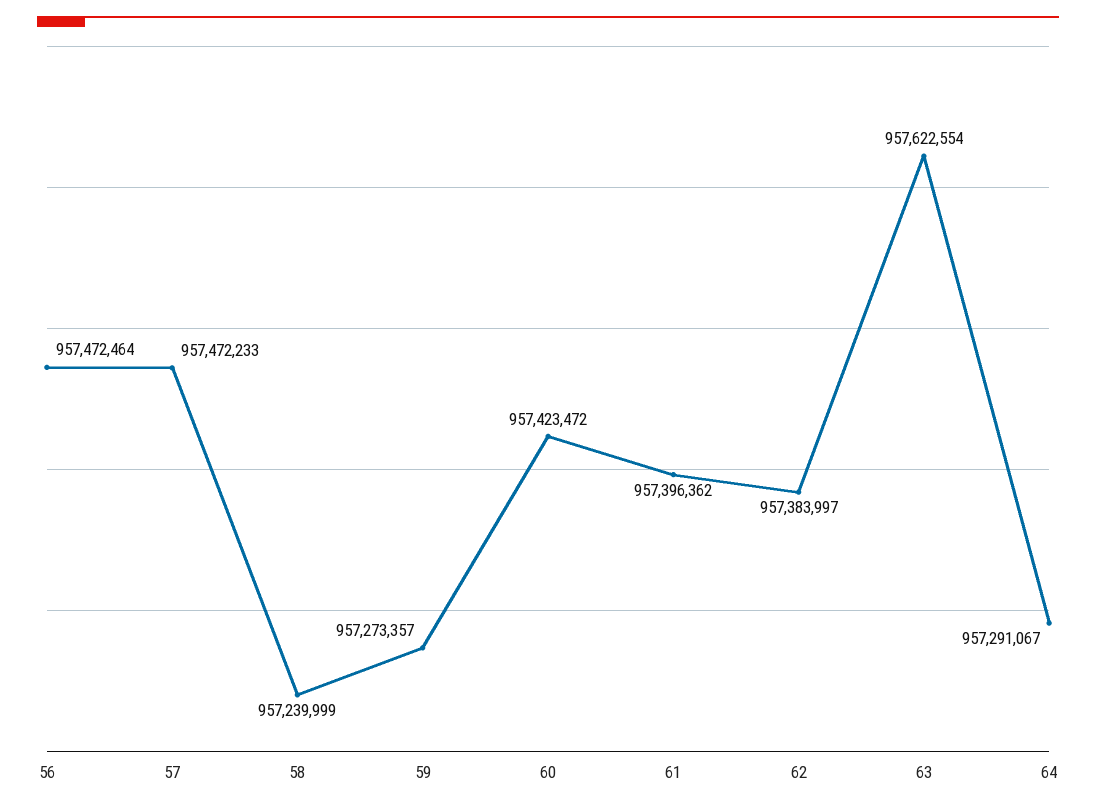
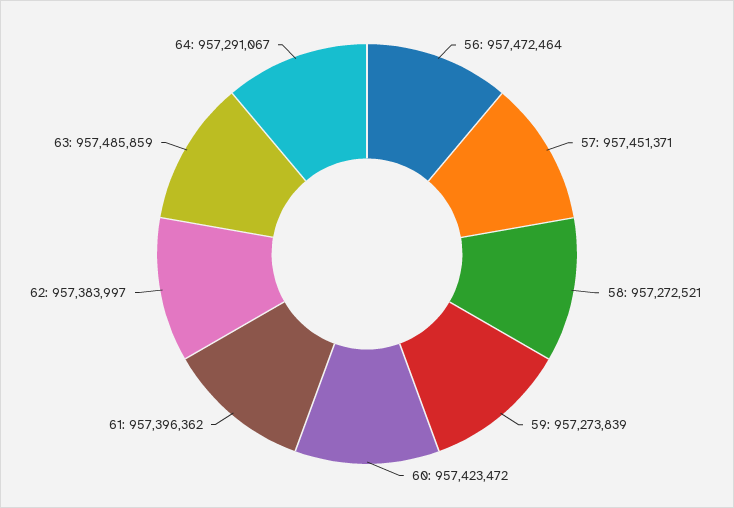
57: 957472233 -> 957451371
58: 957239999 -> 957272521
59: 957273357 -> 957273839
63: 957622554 -> 957485859

